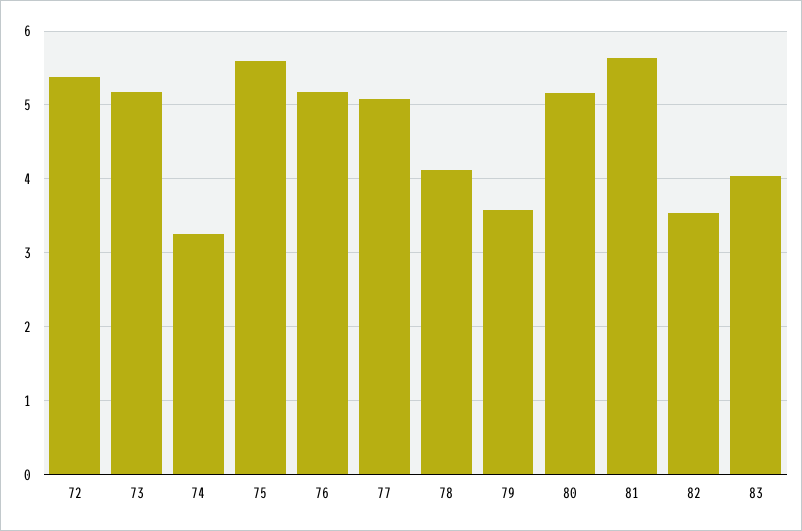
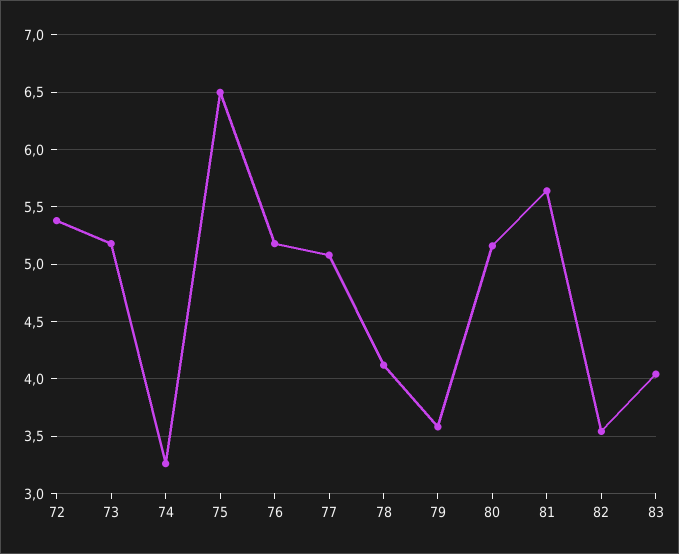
75: 5.6 -> 6.5

